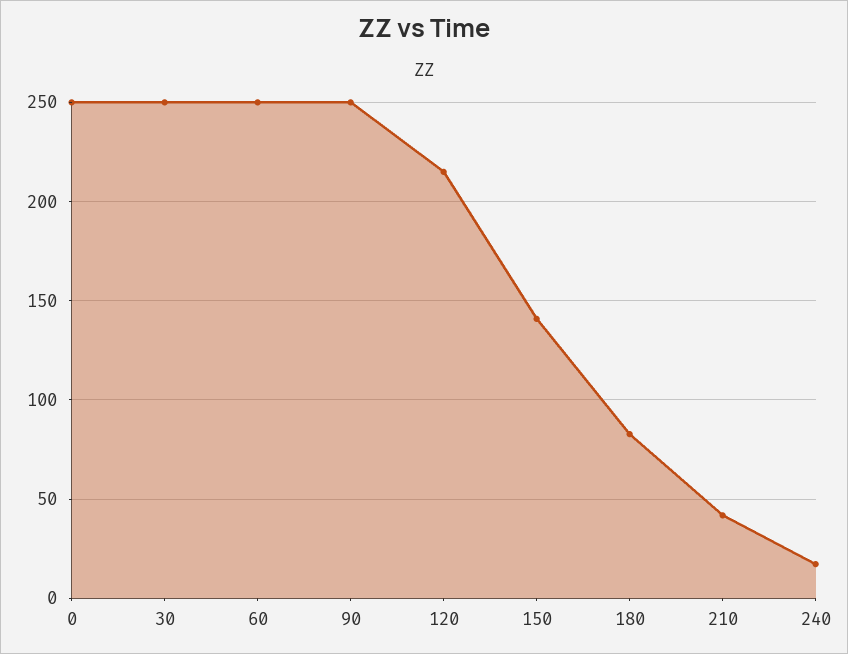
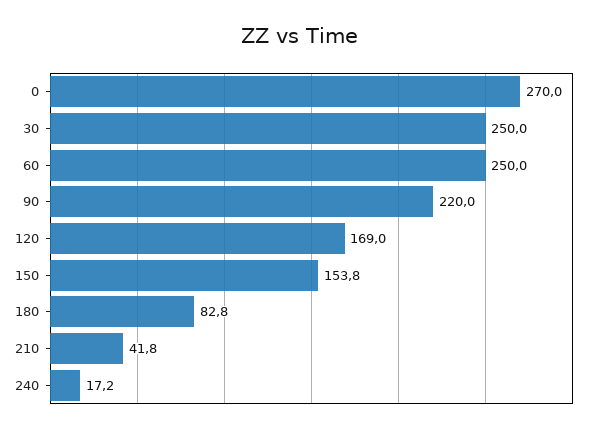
0: 250 -> 270
90: 250 -> 220
120: 215 -> 169
150: 140 -> 153.8

